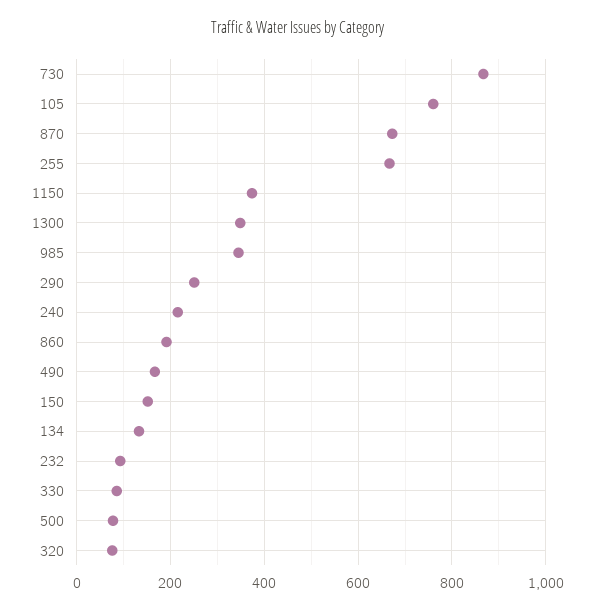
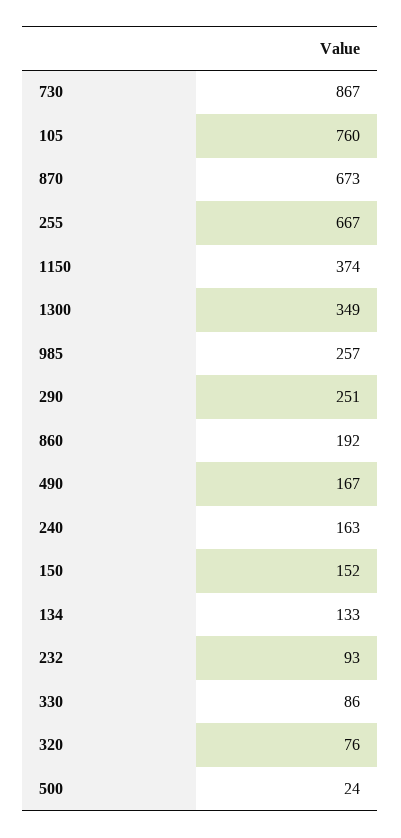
985: 340 -> 257
240: 220 -> 163
500: 80 -> 24

